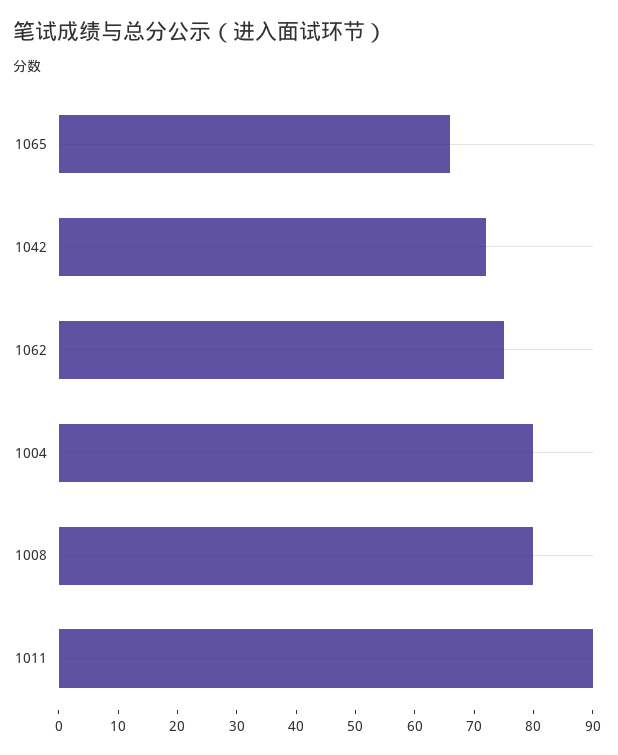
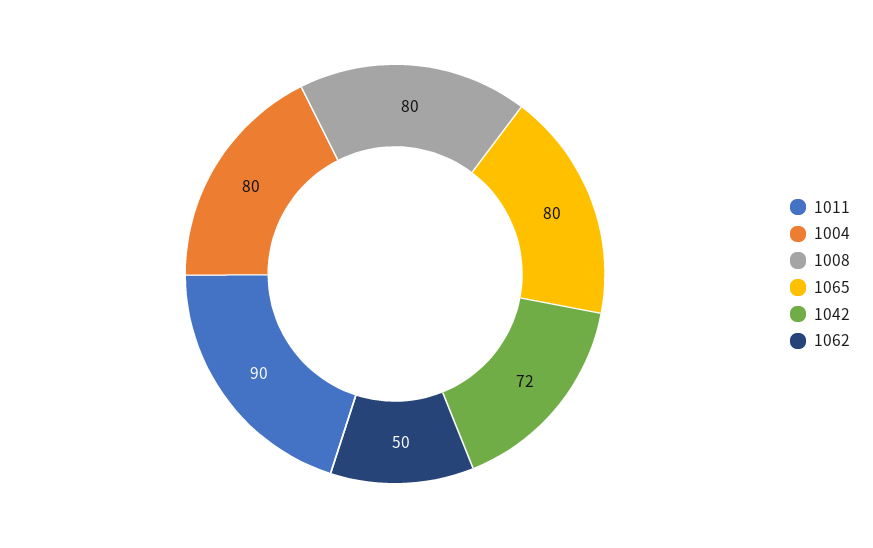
1065: 65 -> 80
1062: 75 -> 50

